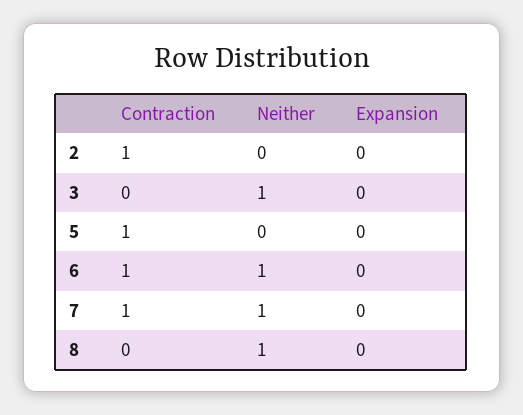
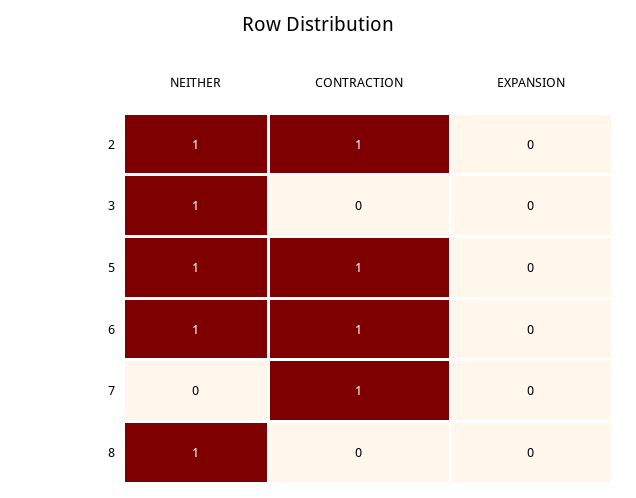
Neither, 2: 0 -> 1
Neither, 5: 0 -> 1
Neither, 7: 1 -> 0

